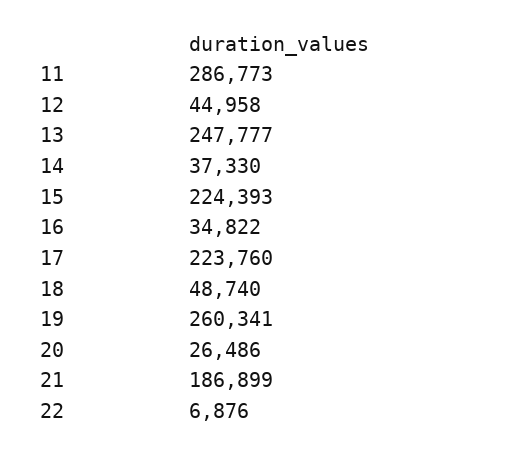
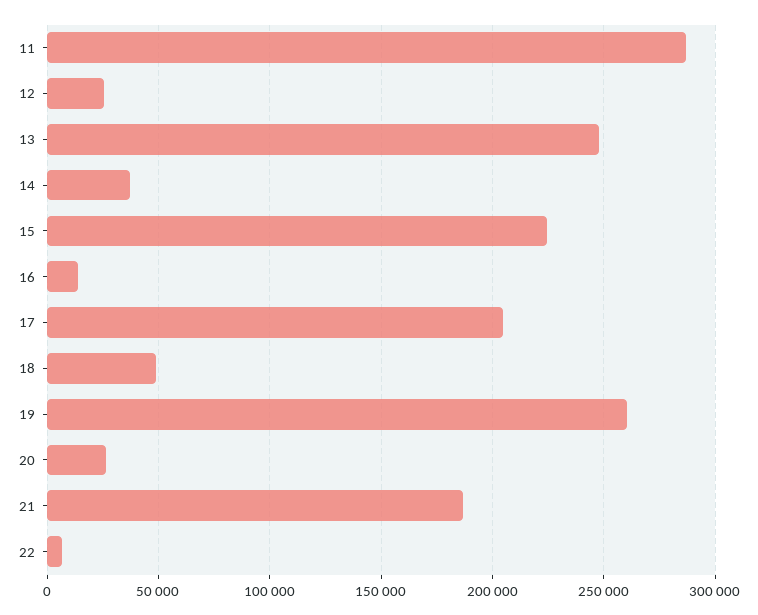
12: 44958 -> 25000
16: 34822 -> 15000
17: 223760 -> 205000

